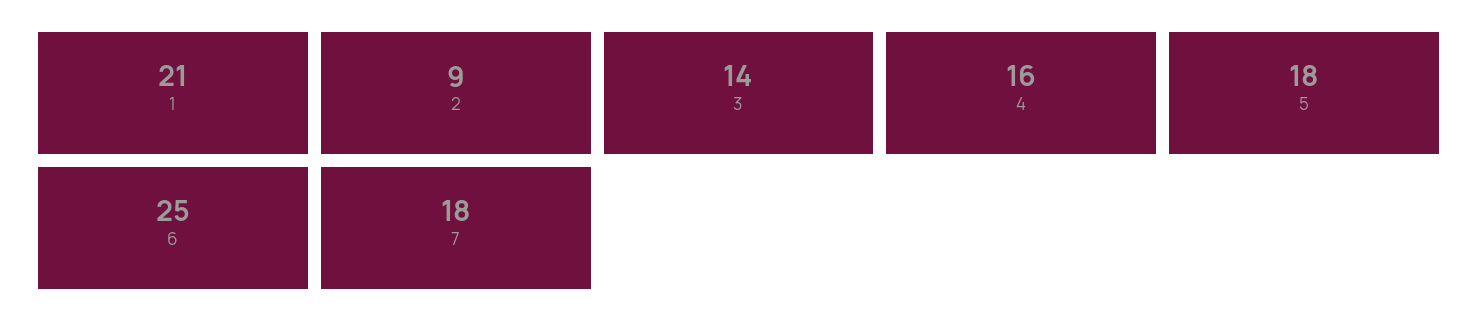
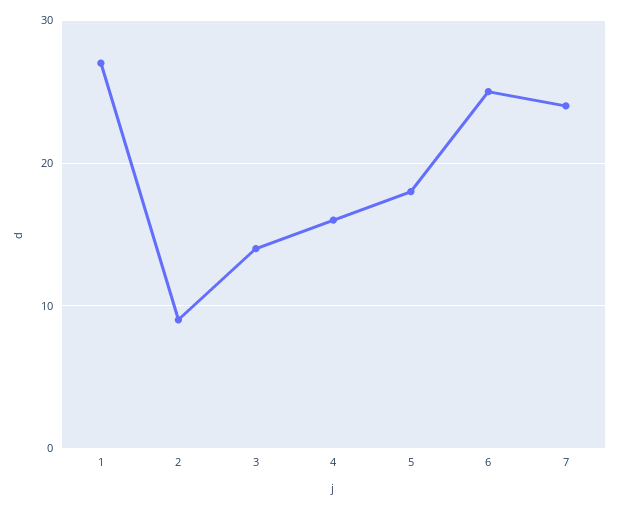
1: 21 -> 27
7: 18 -> 24

